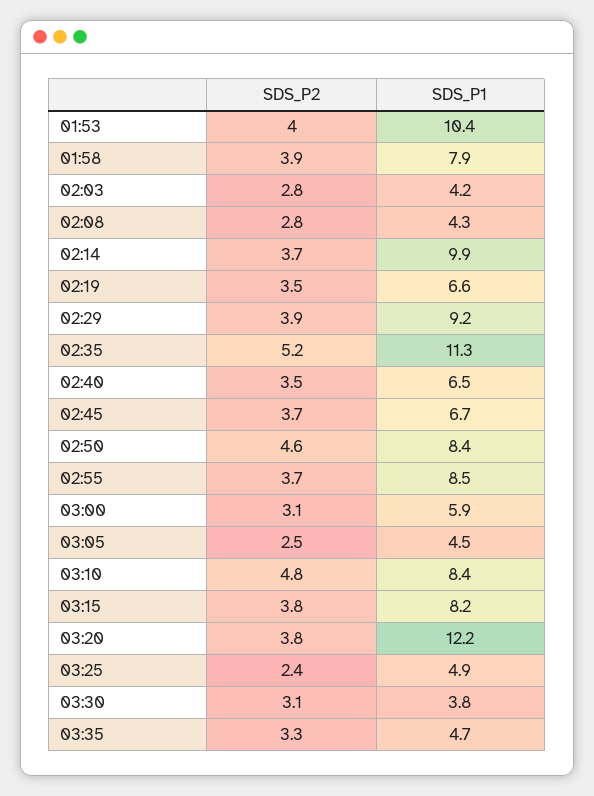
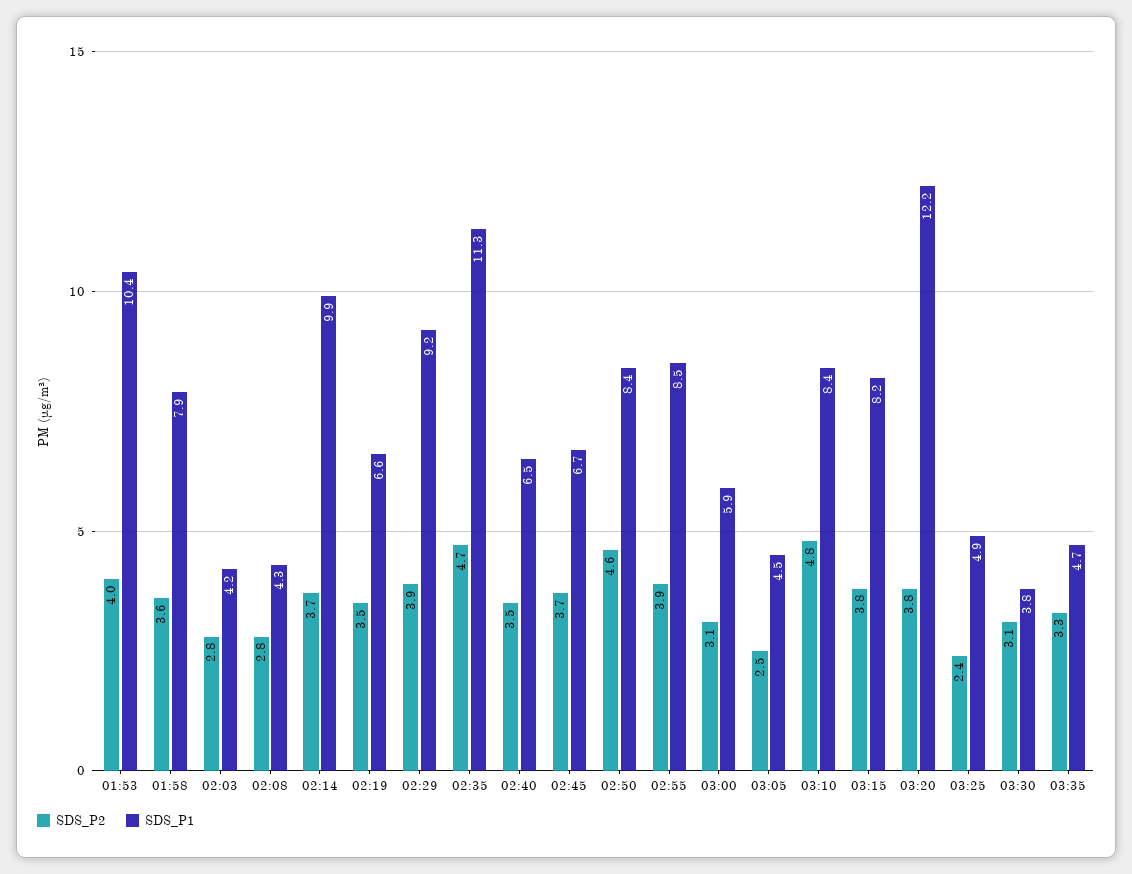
SDS_P2, 01:58: 3.9 -> 3.6
SDS_P2, 02:35: 5.2 -> 4.7
SDS_P2, 02:55: 3.7 -> 3.9

